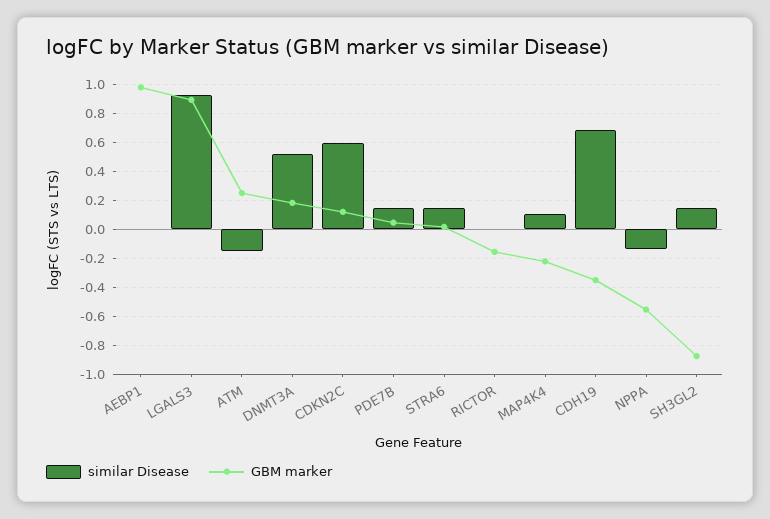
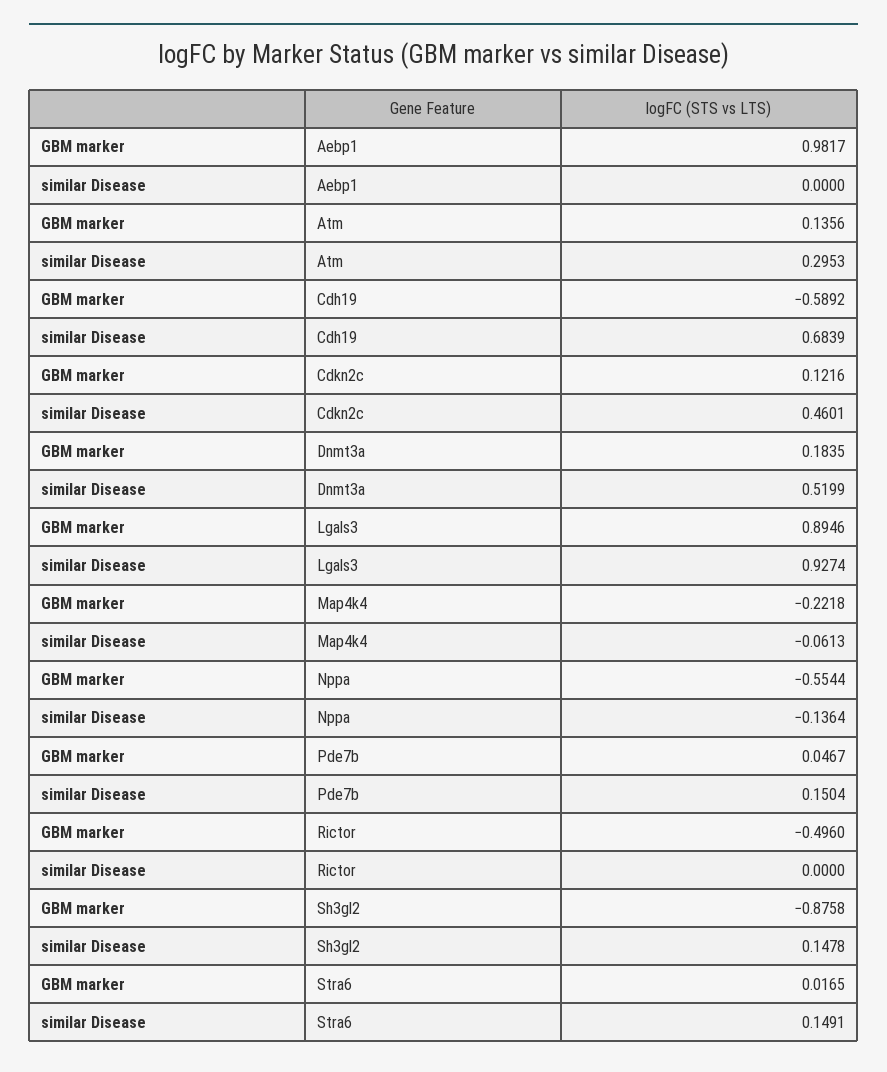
similar Disease, ATM: -0.15 -> 0.2953
GBM marker, ATM: 0.25 -> 0.1356
similar Disease, CDKN2C: 0.6 -> 0.4601
GBM marker, RICTOR: -0.15 -> -0.496
similar Disease, MAP4K4: 0.1 -> -0.0613
GBM marker, CDH19: -0.35 -> -0.5892

